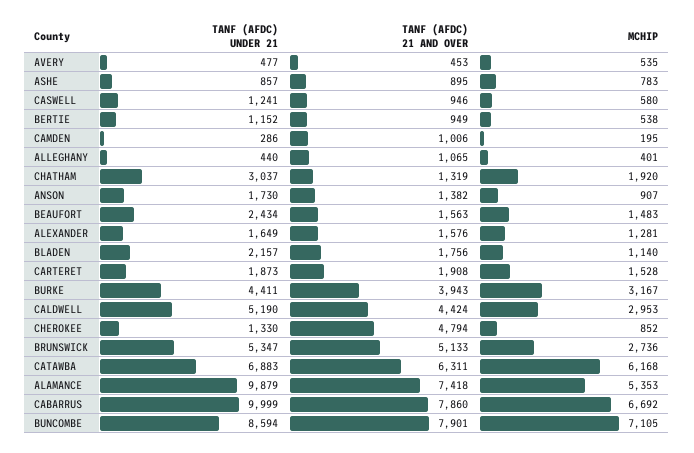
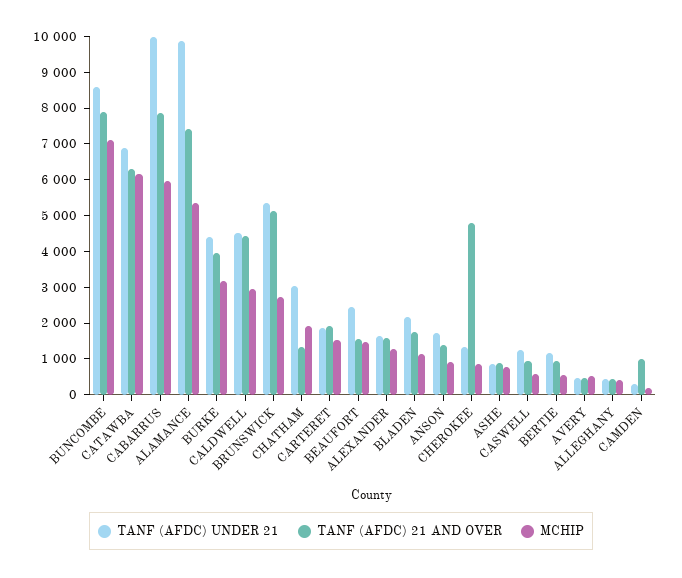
TANF (AFDC) 21 AND OVER, ALLEGHANY: 1065 -> 500
TANF (AFDC) UNDER 21, CALDWELL: 5190 -> 4500
MCHIP, CABARRUS: 6692 -> 6000

